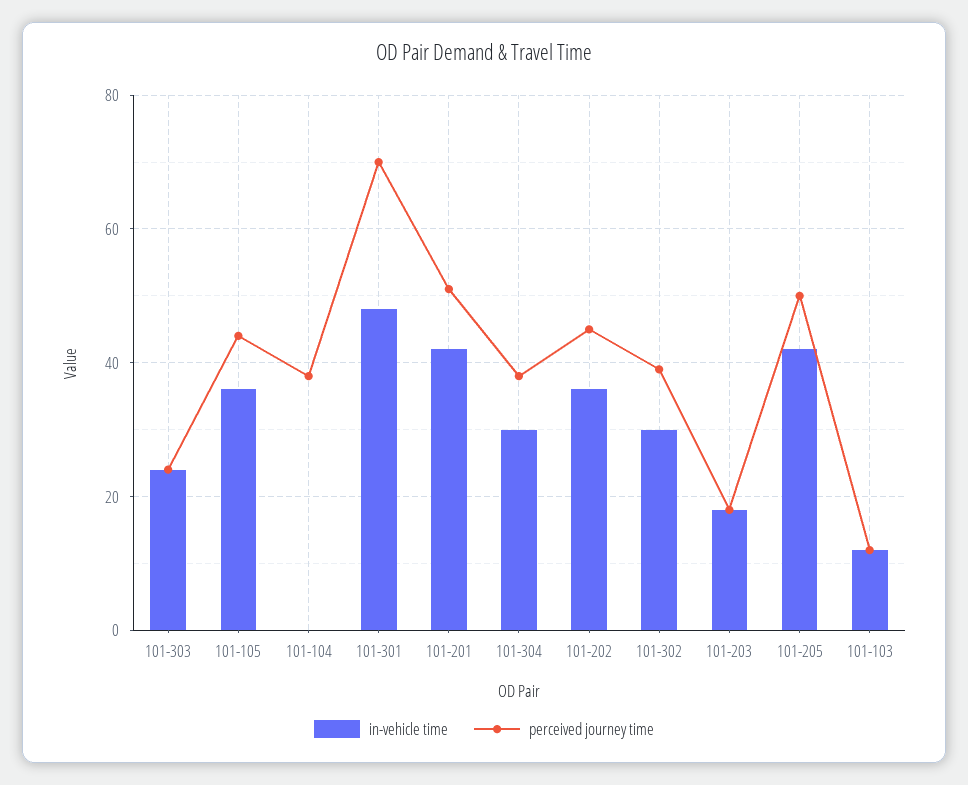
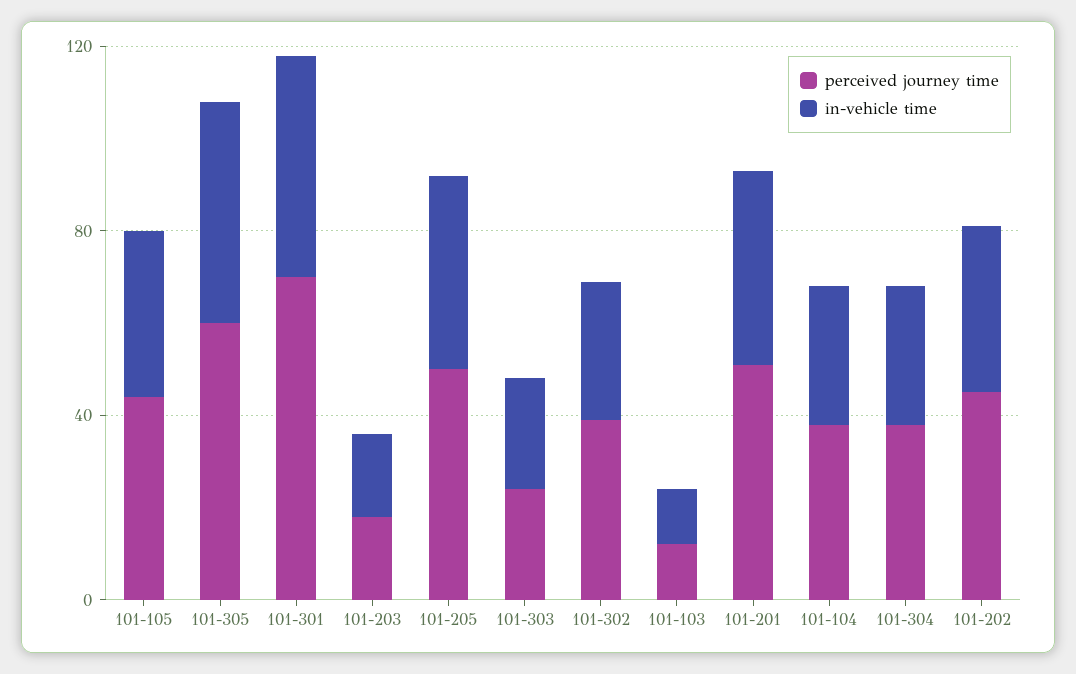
in-vehicle time, 101-104: 0 -> 30
perceived journey time, 101-305: none -> 60
in-vehicle time, 101-305: none -> 50

